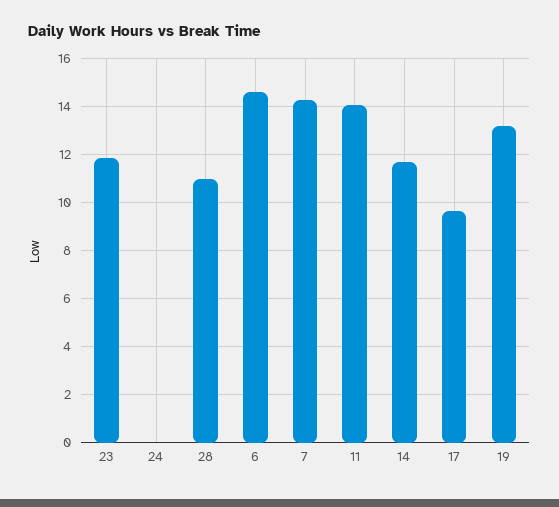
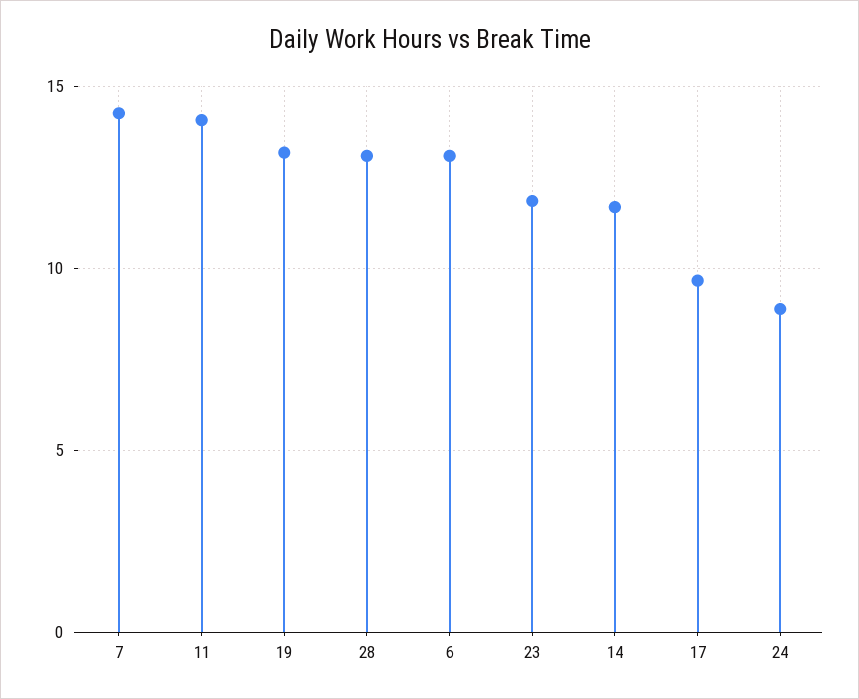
24: 0 -> 9
28: 11 -> 13
6: 14.5 -> 13

